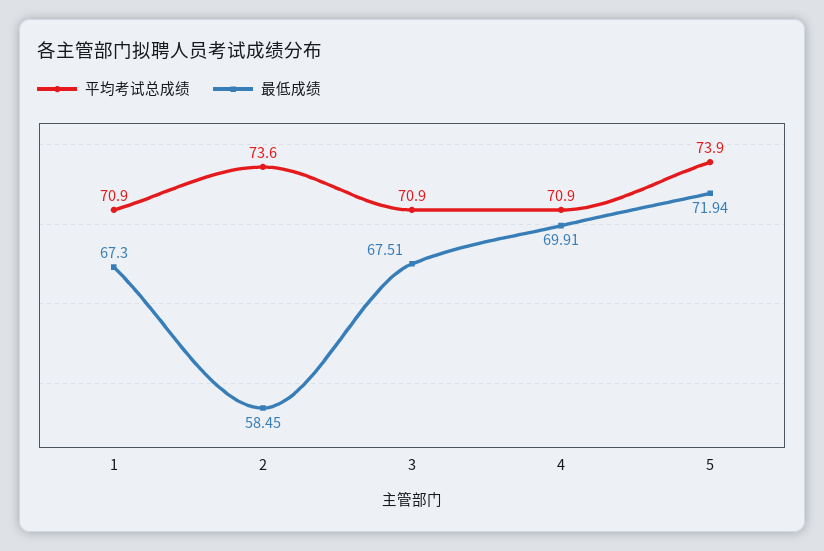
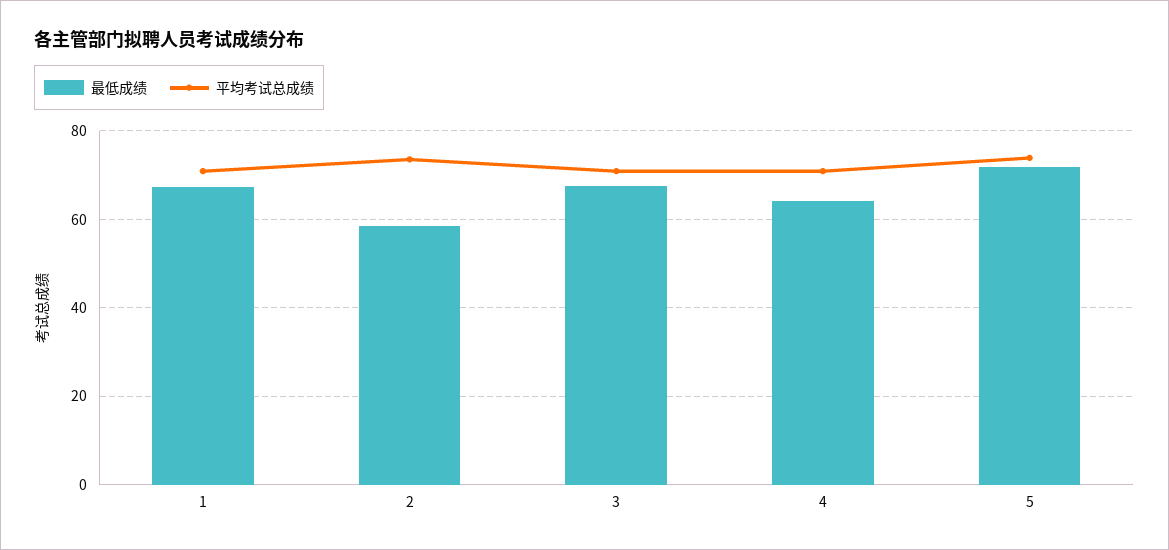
最低成绩, 4: 69.91 -> 64

